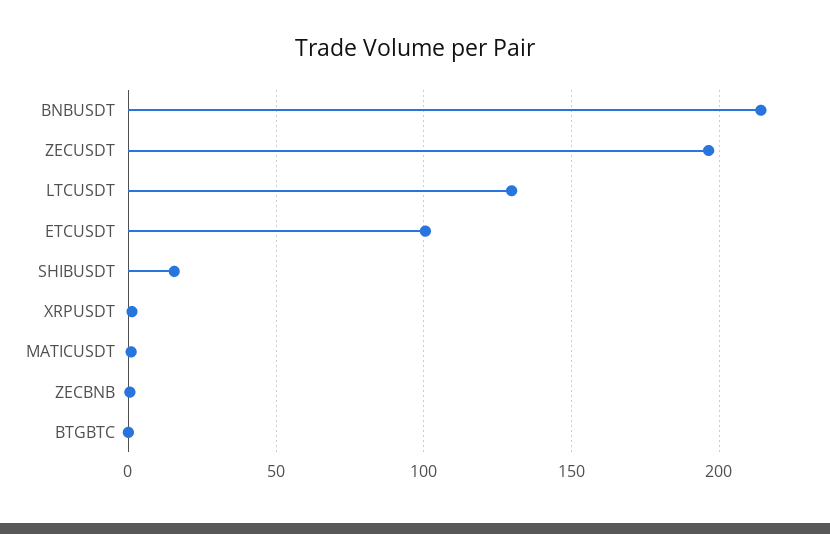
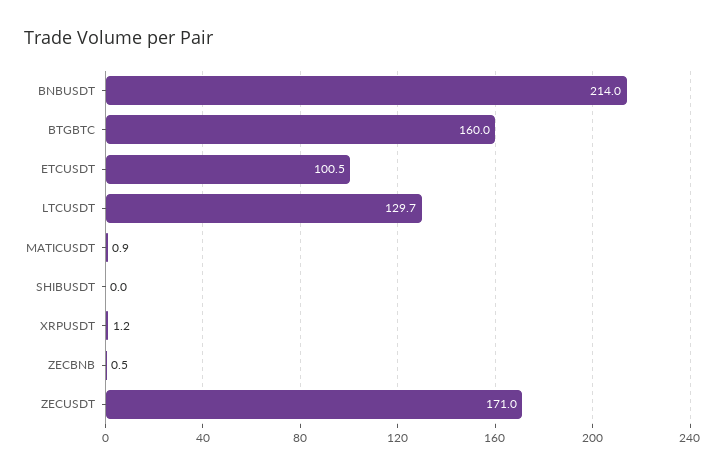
ZECUSDT: 195 -> 171
SHIBUSDT: 15 -> 0
BTGBTC: 0 -> 160

